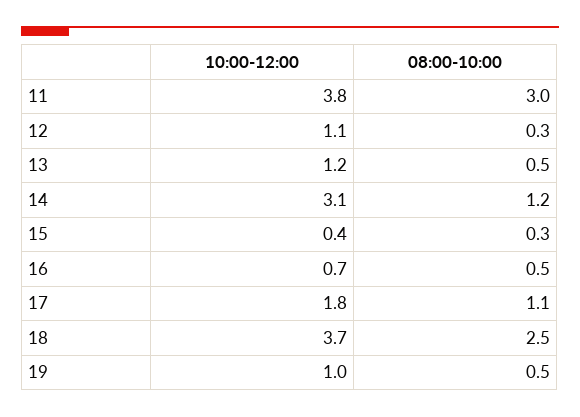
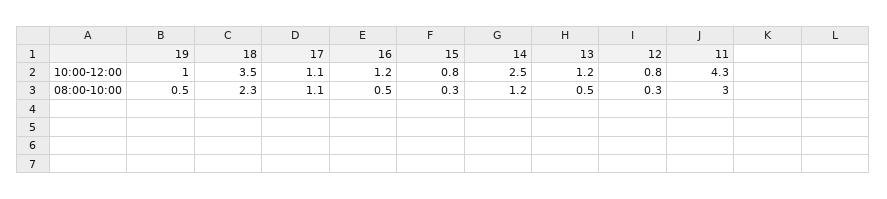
10:00-12:00, 11: 3.8 -> 4.3
10:00-12:00, 12: 1.1 -> 0.8
10:00-12:00, 14: 3.1 -> 2.5
10:00-12:00, 15: 0.4 -> 0.8
10:00-12:00, 16: 0.7 -> 1.2
10:00-12:00, 17: 1.8 -> 1.1
10:00-12:00, 18: 3.7 -> 3.5
08:00-10:00, 18: 2.5 -> 2.3

